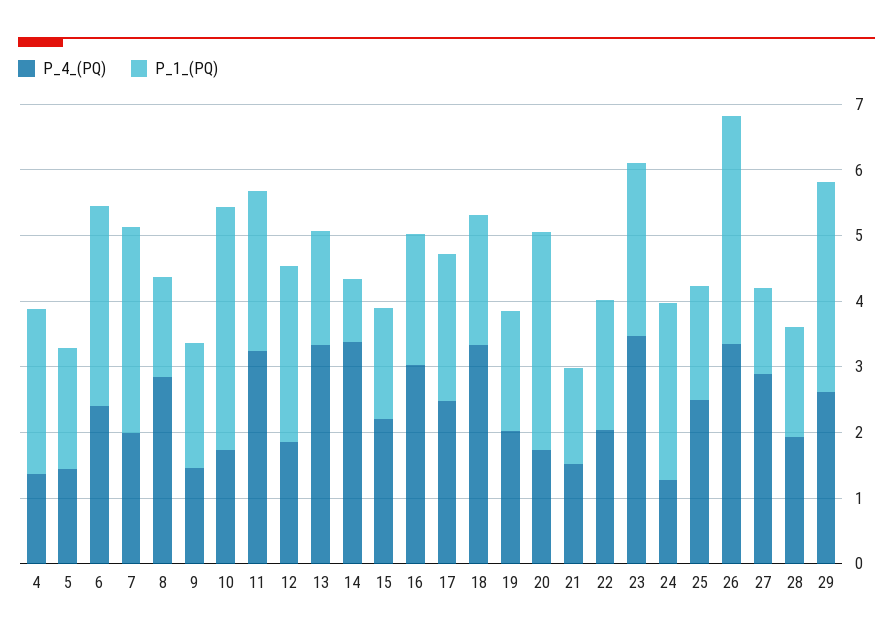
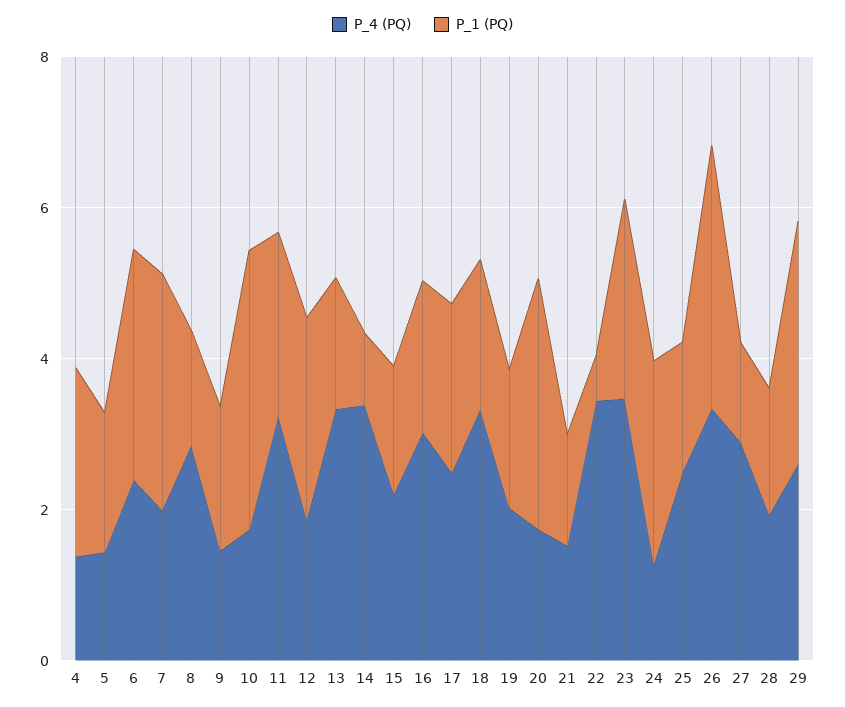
P_4_(PQ), 22: 2 -> 3.5
P_1_(PQ), 22: 2 -> 0.5

